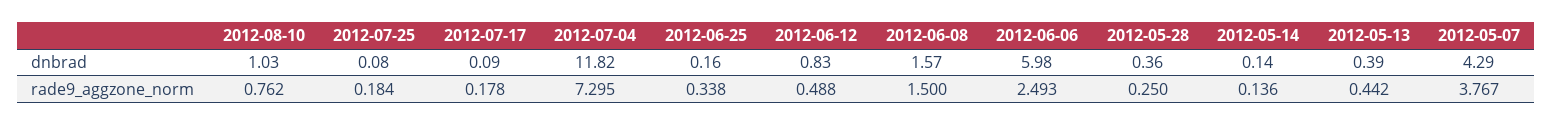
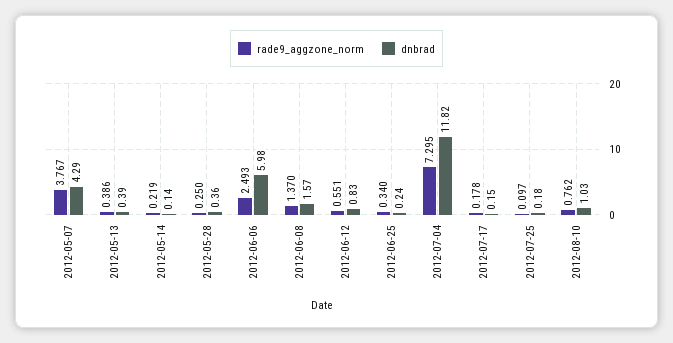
dnbrad, 2012-07-25: 0.08 -> 0.18
dnbrad, 2012-07-17: 0.09 -> 0.15
dnbrad, 2012-06-25: 0.16 -> 0.24
rade9_aggzone_norm, 2012-07-25: 0.184 -> 0.097
rade9_aggzone_norm, 2012-06-25: 0.338 -> 0.34
rade9_aggzone_norm, 2012-06-12: 0.488 -> 0.551
rade9_aggzone_norm, 2012-06-08: 1.5 -> 1.37
rade9_aggzone_norm, 2012-05-14: 0.136 -> 0.219
rade9_aggzone_norm, 2012-05-13: 0.442 -> 0.386

